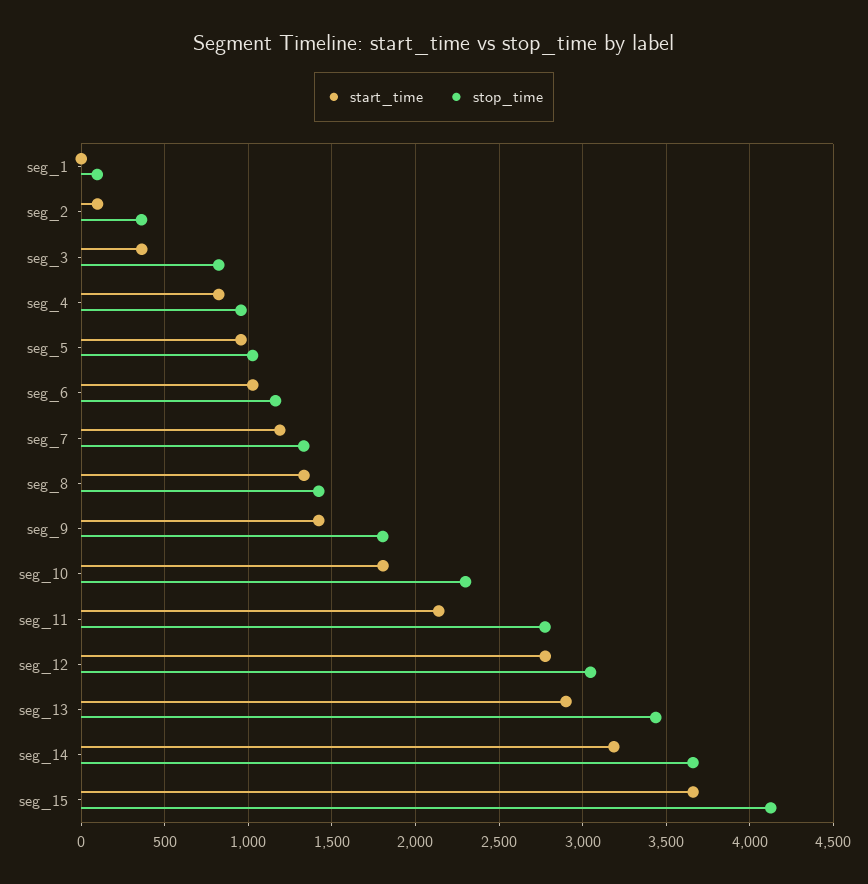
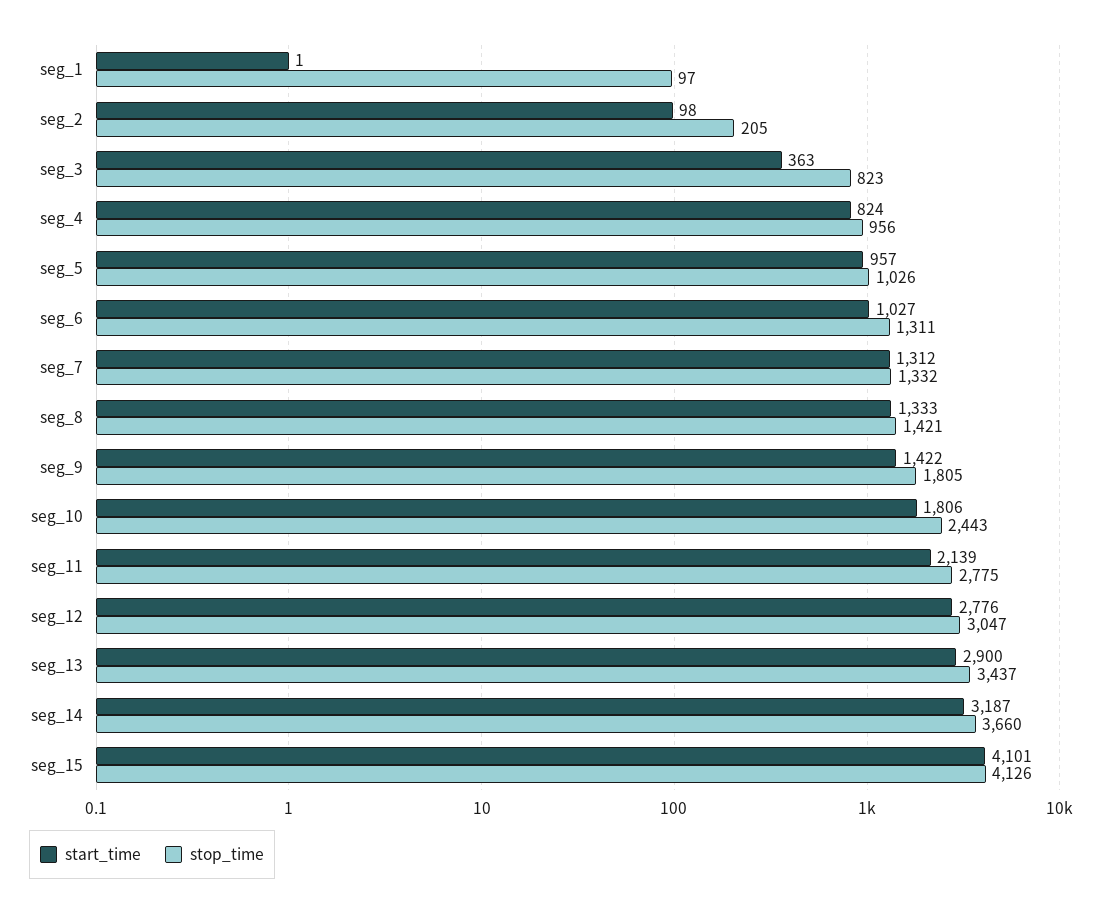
stop_time, seg_2: 350 -> 205
stop_time, seg_6: 1150 -> 1311
start_time, seg_7: 1200 -> 1312
stop_time, seg_10: 2300 -> 2443
start_time, seg_15: 3650 -> 4101

